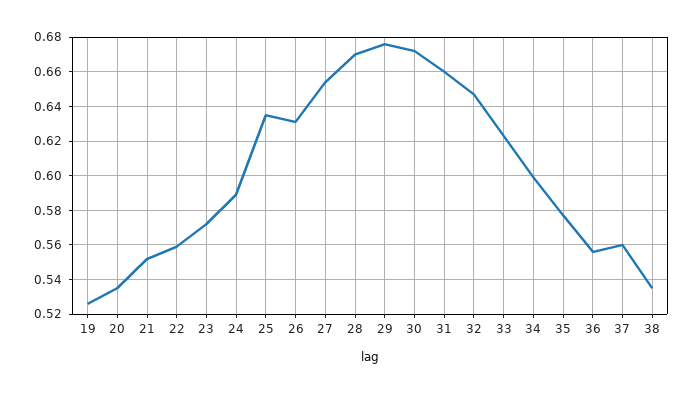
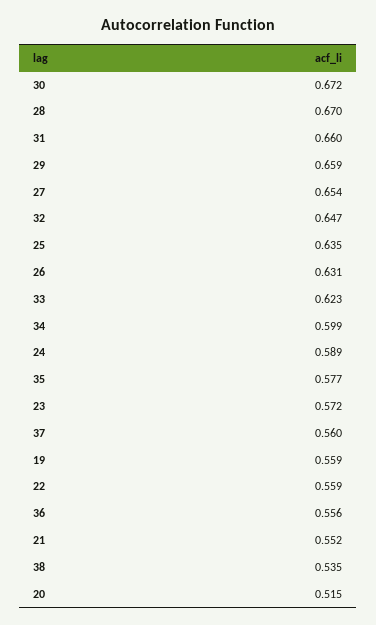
19: 0.525 -> 0.559
20: 0.535 -> 0.515
29: 0.675 -> 0.659

